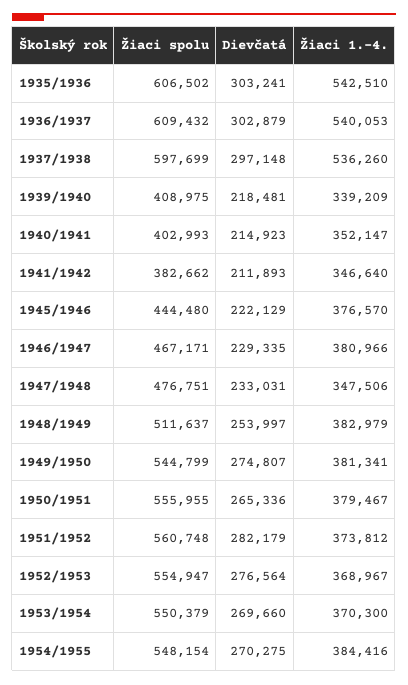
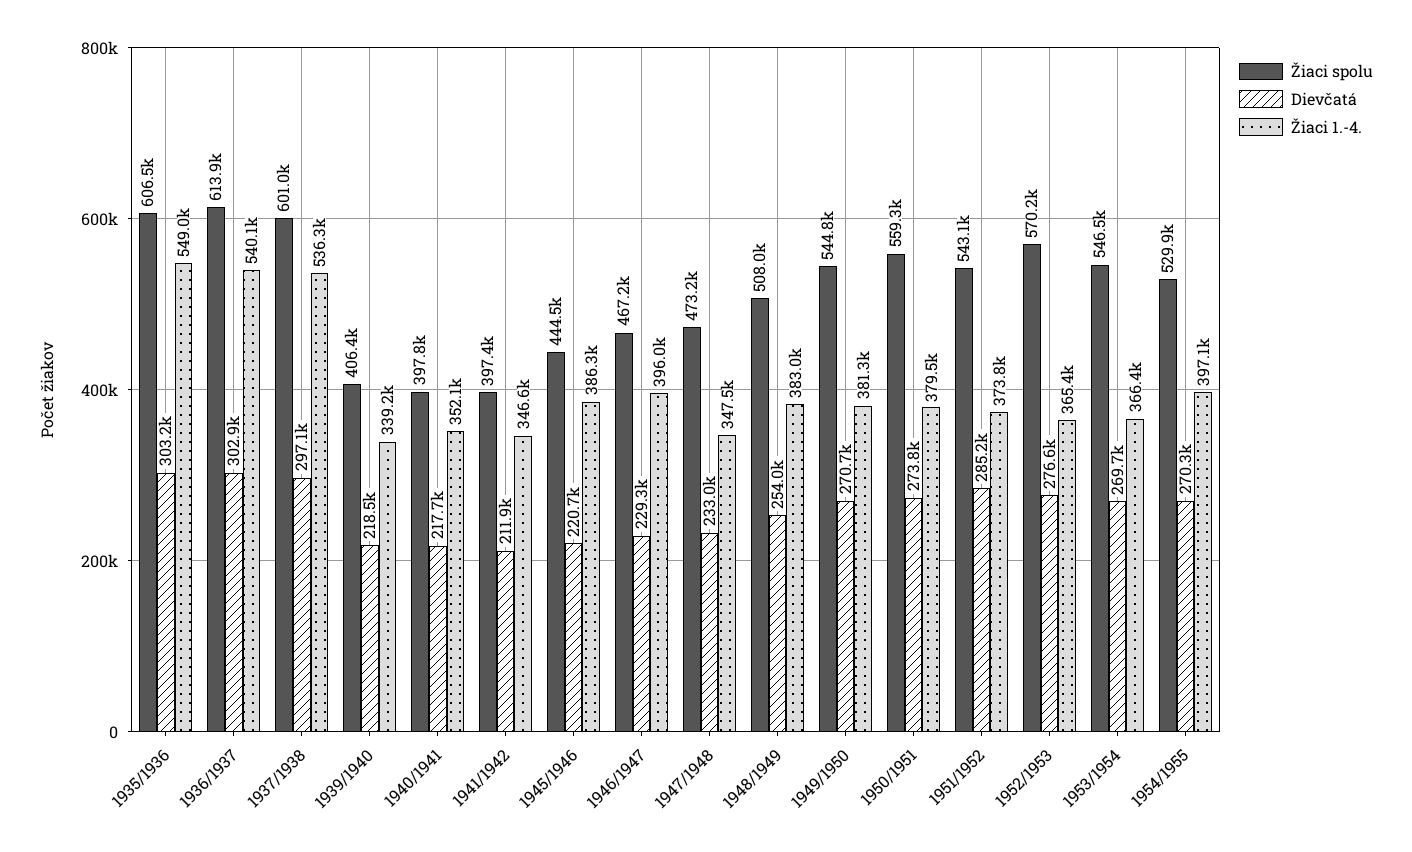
Žiaci 1.-4., 1935/1936: 542510 -> 549000
Žiaci spolu, 1936/1937: 609432 -> 613900
Žiaci spolu, 1937/1938: 597699 -> 601000
Žiaci spolu, 1939/1940: 408975 -> 406400
Žiaci spolu, 1940/1941: 402993 -> 397800
Dievčatá, 1940/1941: 214923 -> 217700
Žiaci spolu, 1941/1942: 382662 -> 397400
Dievčatá, 1945/1946: 222129 -> 220700
Žiaci 1.-4., 1945/1946: 376570 -> 386300
Žiaci 1.-4., 1946/1947: 380966 -> 396000
Žiaci spolu, 1947/1948: 476751 -> 473200
Žiaci spolu, 1948/1949: 511637 -> 508000
Dievčatá, 1949/1950: 274807 -> 270700
Žiaci spolu, 1950/1951: 555955 -> 559300
Dievčatá, 1950/1951: 265336 -> 273800
Žiaci spolu, 1951/1952: 560748 -> 543100
Dievčatá, 1951/1952: 282179 -> 285200
Žiaci spolu, 1952/1953: 554947 -> 570200
Žiaci 1.-4., 1952/1953: 368967 -> 365400
Žiaci spolu, 1953/1954: 550379 -> 546500
Žiaci 1.-4., 1953/1954: 370300 -> 366400
Žiaci spolu, 1954/1955: 548154 -> 529900
Žiaci 1.-4., 1954/1955: 384416 -> 397100

